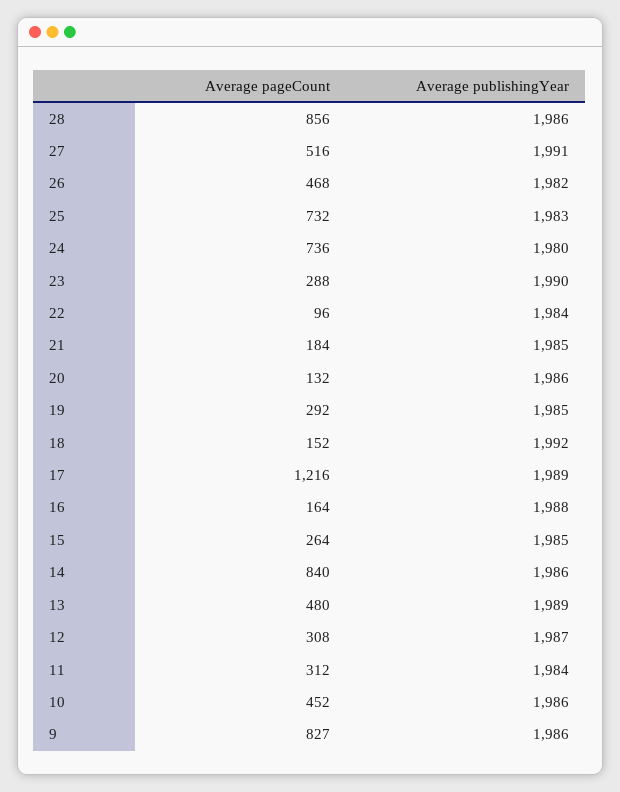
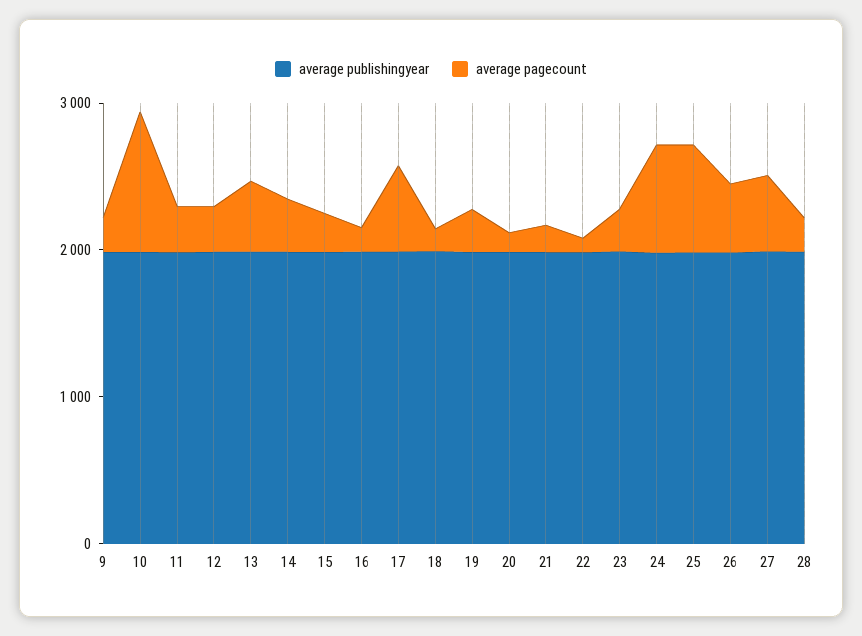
Average pageCount, 28: 856 -> 200
Average pageCount, 17: 1216 -> 600
Average pageCount, 14: 840 -> 400
Average pageCount, 10: 452 -> 1000
Average pageCount, 9: 827 -> 200

